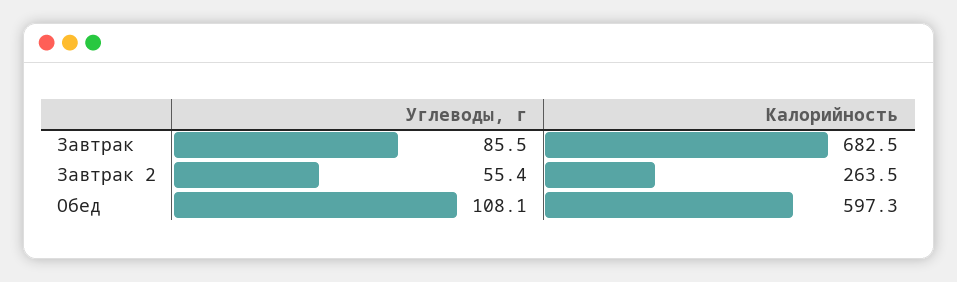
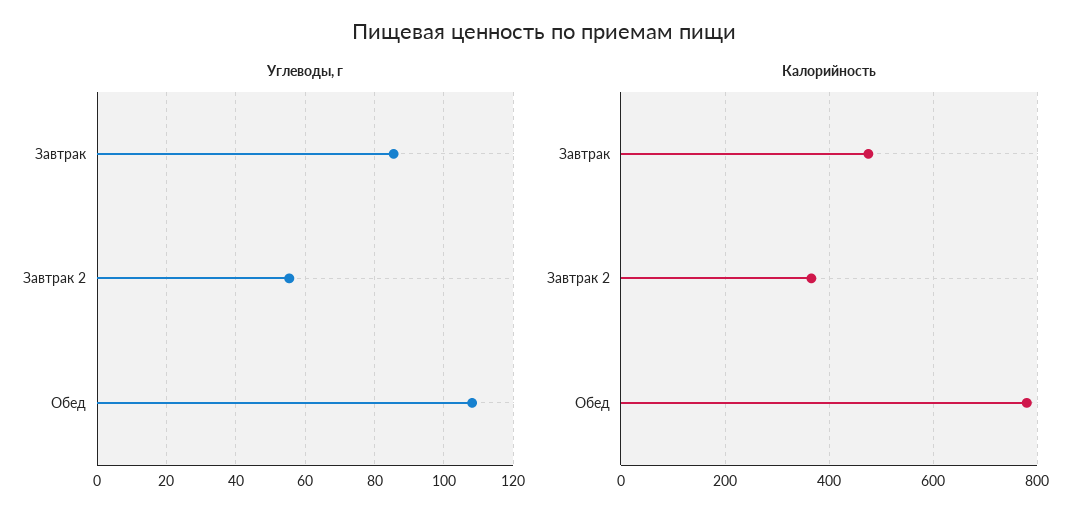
Калорийность, Завтрак: 682.5 -> 480
Калорийность, Завтрак 2: 263.5 -> 360
Калорийность, Обед: 597.3 -> 780

